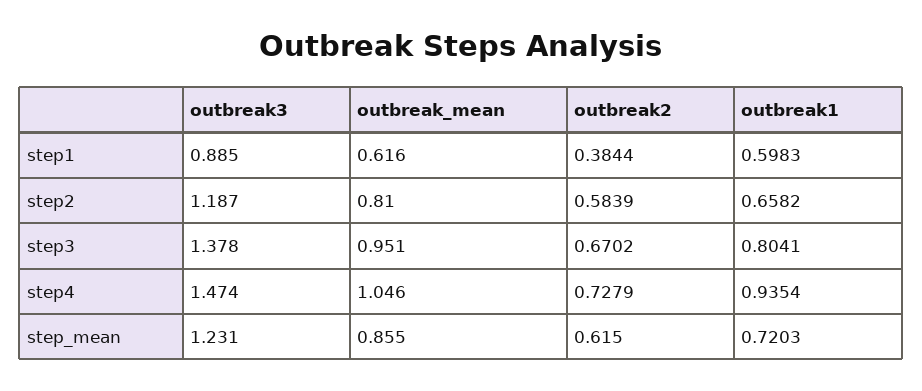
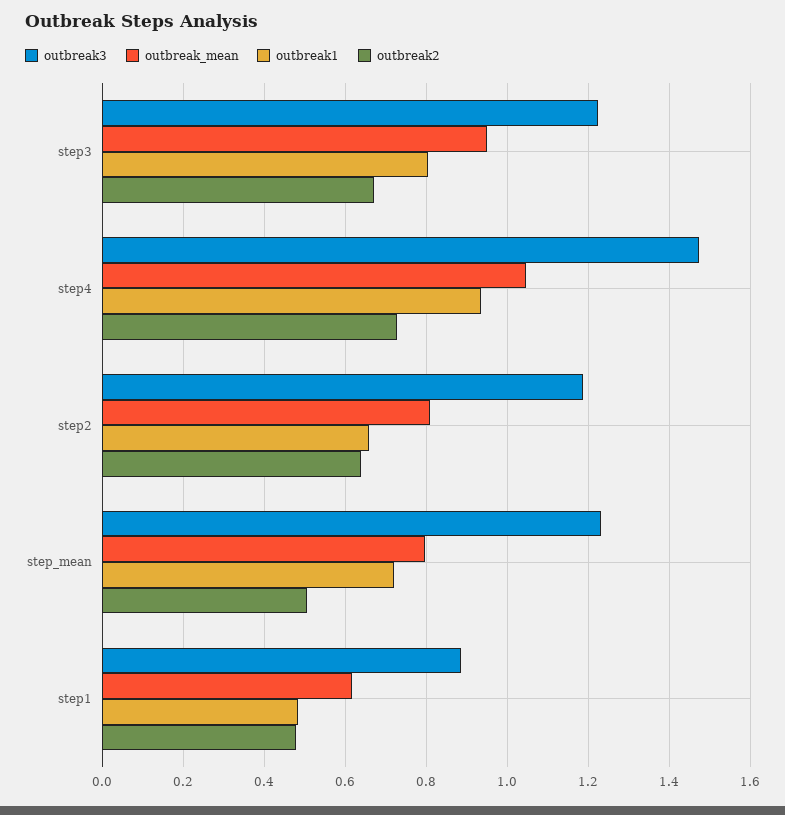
outbreak2, step1: 0.3844 -> 0.48
outbreak1, step1: 0.5983 -> 0.48
outbreak2, step2: 0.5839 -> 0.64
outbreak3, step3: 1.378 -> 1.22
outbreak_mean, step_mean: 0.855 -> 0.8
outbreak2, step_mean: 0.615 -> 0.5

